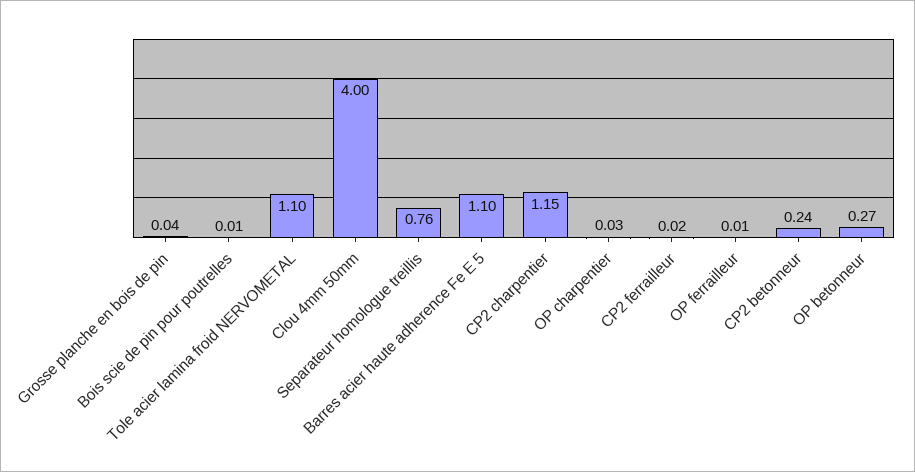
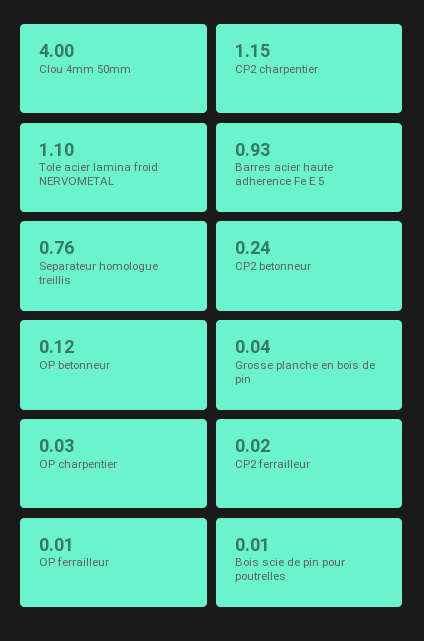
Barres acier haute adherence Fe E 5: 1.1 -> 0.93
OP betonneur: 0.27 -> 0.12

